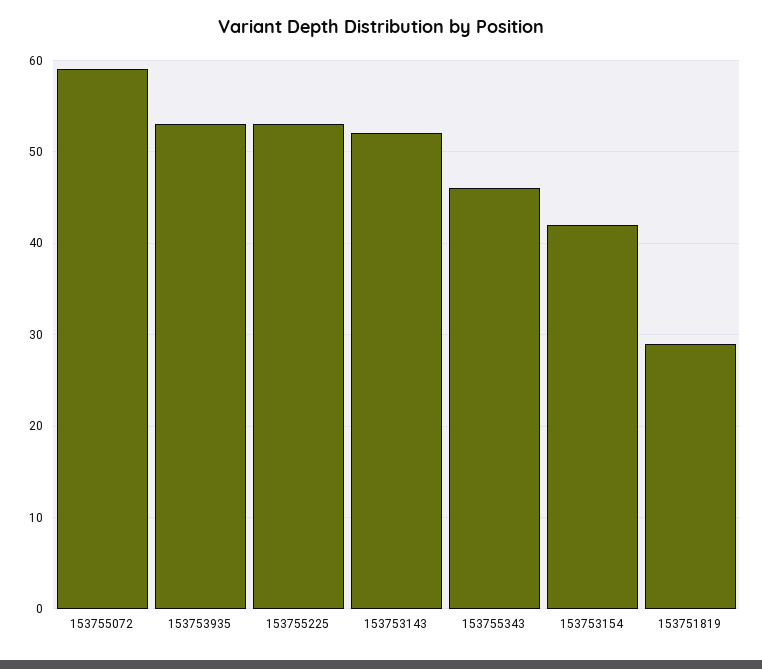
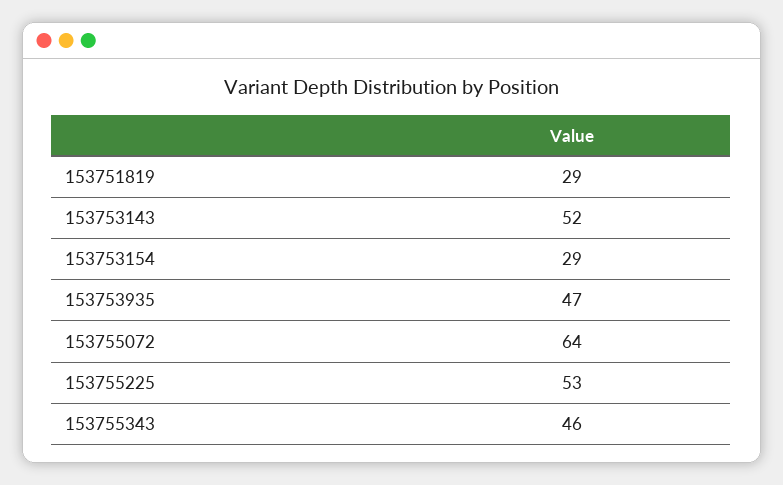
153755072: 59 -> 64
153753935: 53 -> 47
153753154: 42 -> 29

